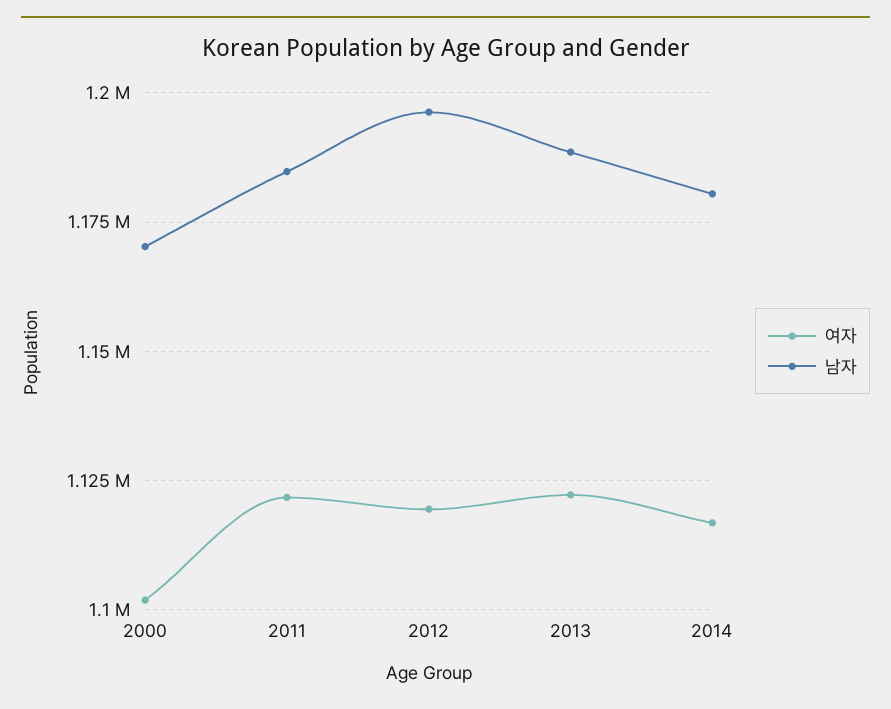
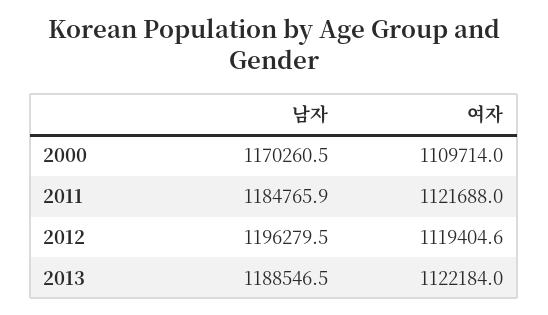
여자, 2000: 1102500 -> 1109714
여자, 2014: 1117500 -> none
남자, 2014: 1180000 -> none

